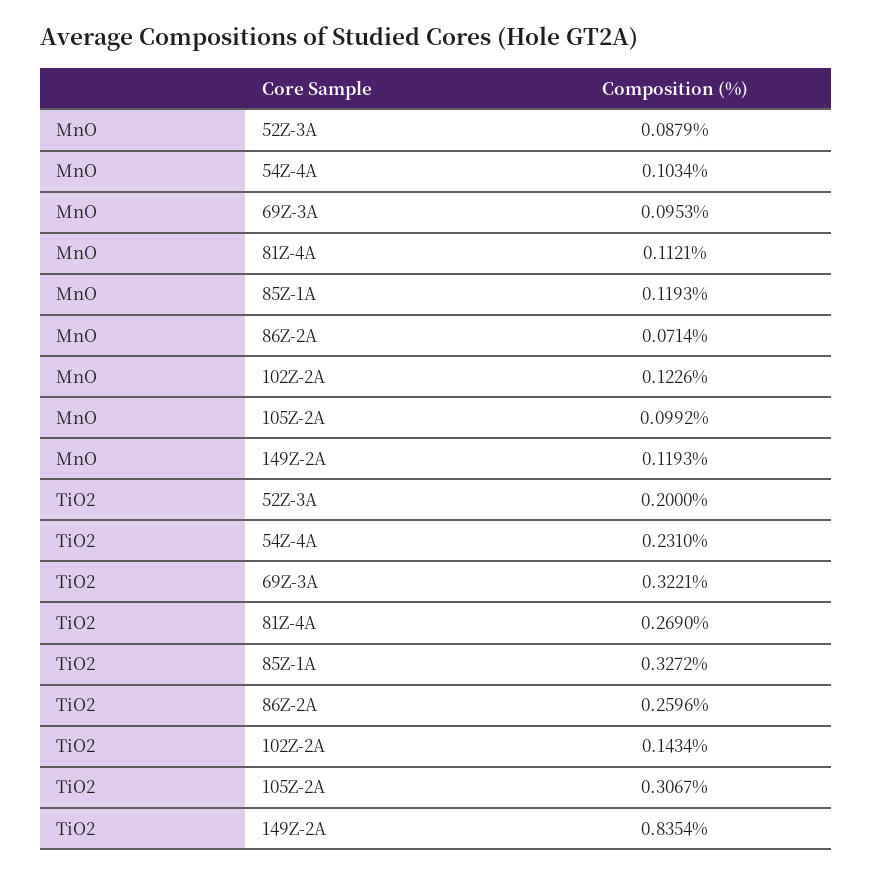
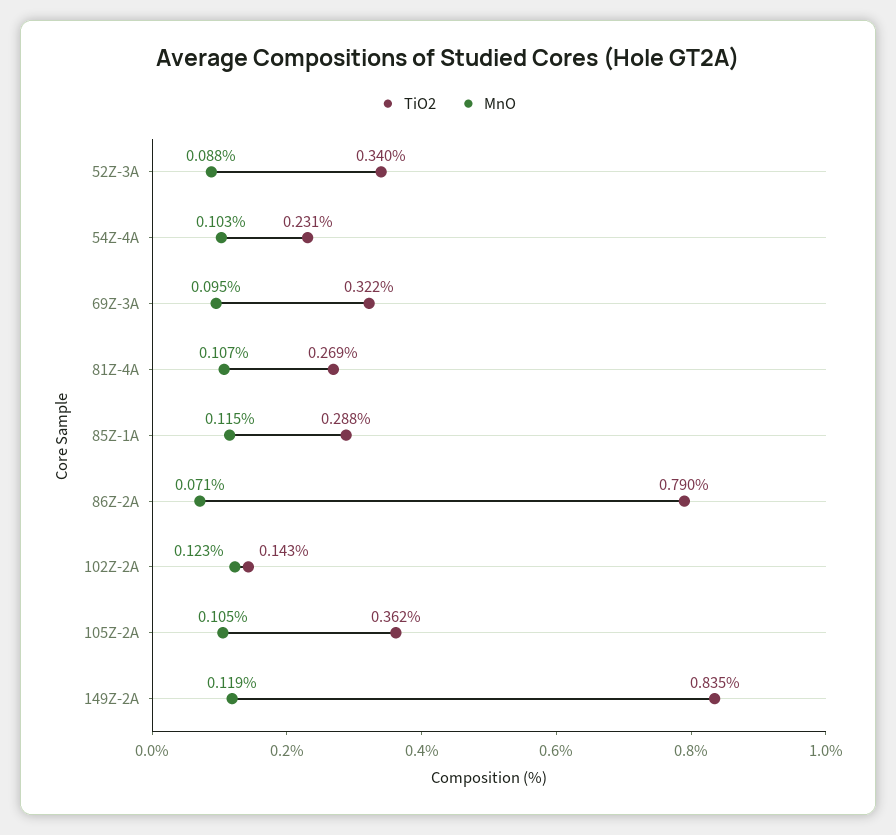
MnO, 81Z-4A: 0.1121 -> 0.107
MnO, 85Z-1A: 0.1193 -> 0.115
MnO, 105Z-2A: 0.0992 -> 0.105
TiO2, 52Z-3A: 0.2 -> 0.34
TiO2, 85Z-1A: 0.3272 -> 0.288
TiO2, 86Z-2A: 0.2596 -> 0.79
TiO2, 105Z-2A: 0.3067 -> 0.362

